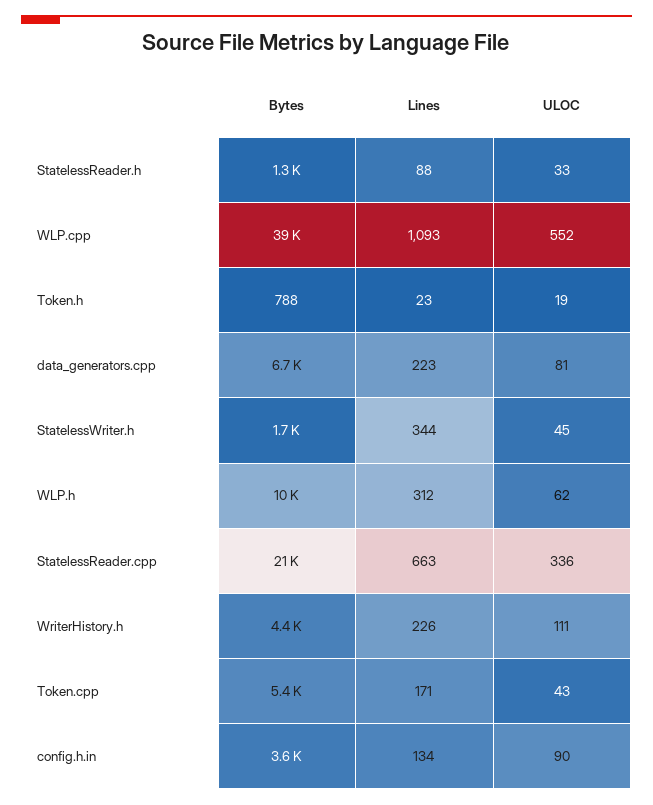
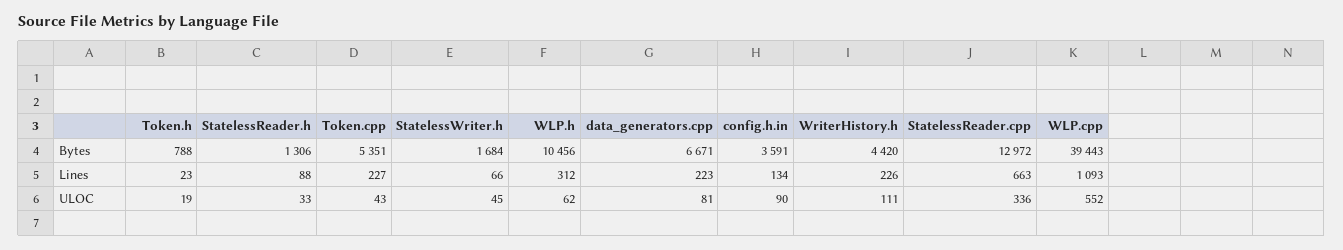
Lines, StatelessWriter.h: 344 -> 66
Bytes, StatelessReader.cpp: 21000 -> 12972
Lines, Token.cpp: 171 -> 227

